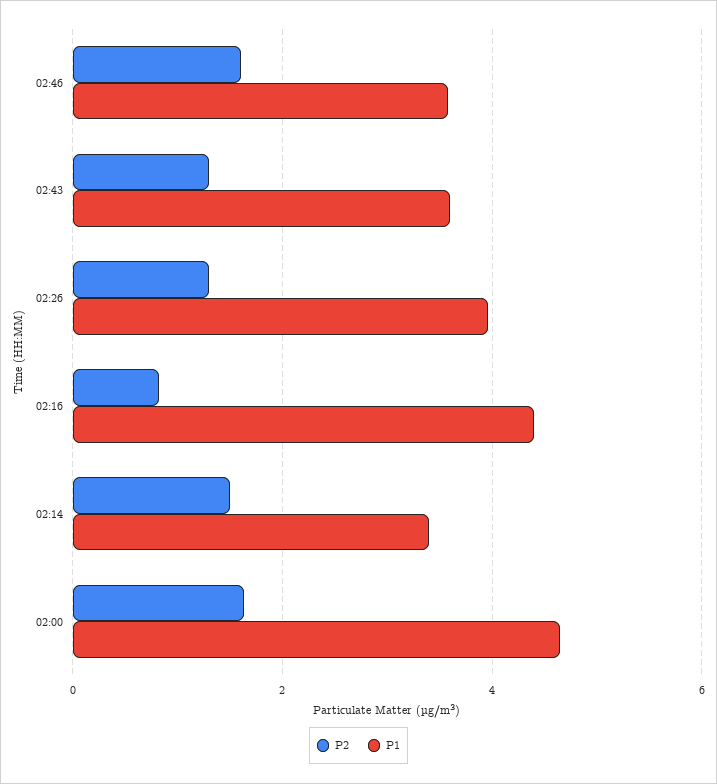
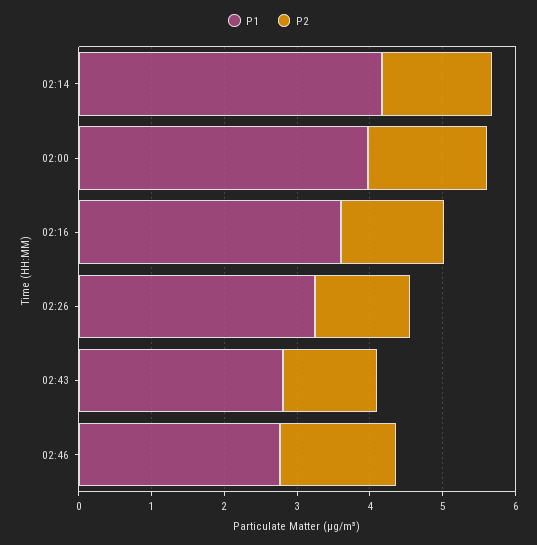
P1, 02:46: 3.6 -> 2.8
P1, 02:43: 3.6 -> 2.8
P1, 02:26: 4 -> 3.2
P2, 02:16: 0.8 -> 1.4
P1, 02:16: 4.4 -> 3.6
P1, 02:14: 3.4 -> 4.2
P1, 02:00: 4.6 -> 4

